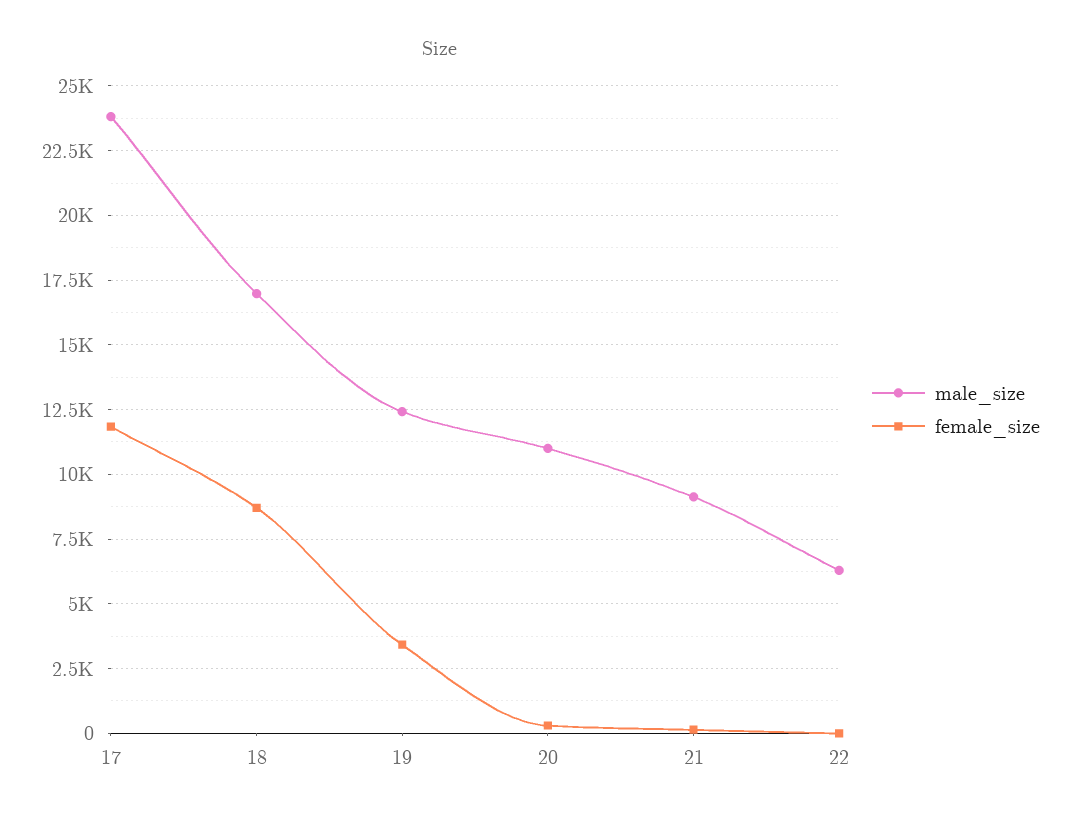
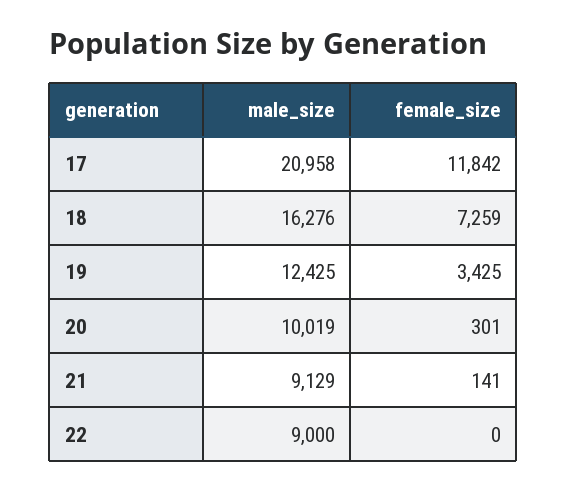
male_size, 17: 23750 -> 20958
male_size, 18: 17000 -> 16276
female_size, 18: 8750 -> 7259
male_size, 20: 11000 -> 10019
male_size, 22: 6250 -> 9000

